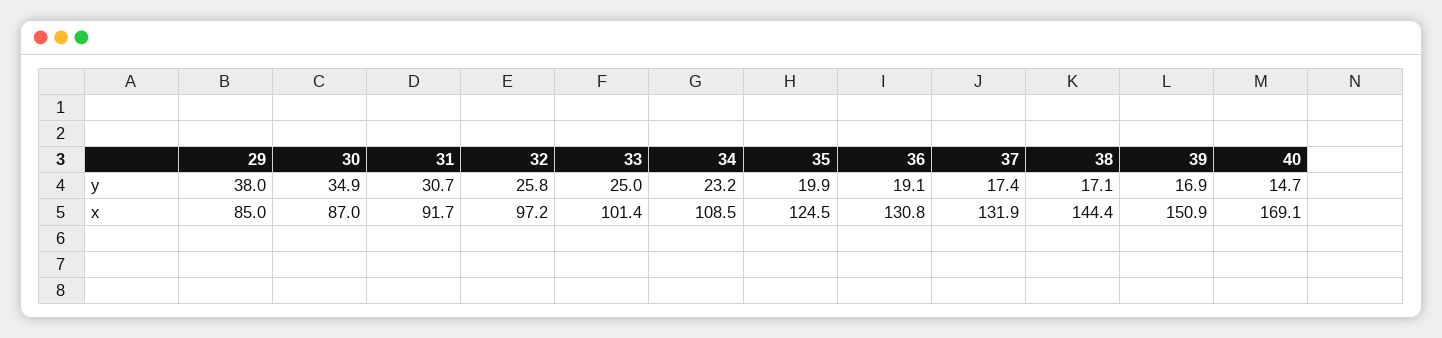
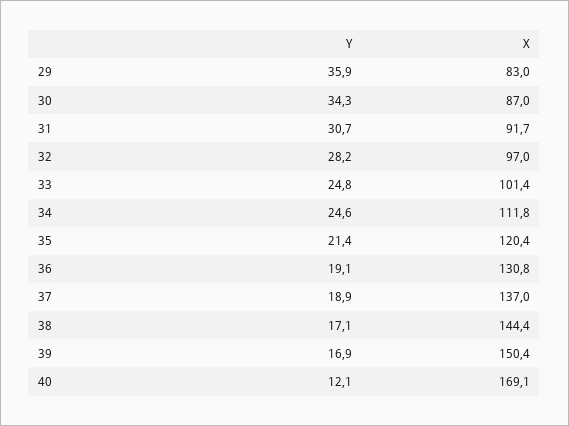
29, y: 38 -> 35.9
30, y: 34.9 -> 34.3
32, y: 25.8 -> 28.2
33, y: 25 -> 24.8
34, y: 23.2 -> 24.6
35, y: 19.9 -> 21.4
37, y: 17.4 -> 18.9
40, y: 14.7 -> 12.1
29, x: 85 -> 83
32, x: 97.2 -> 97
34, x: 108.5 -> 111.8
35, x: 124.5 -> 120.4
37, x: 131.9 -> 137
39, x: 150.9 -> 150.4

